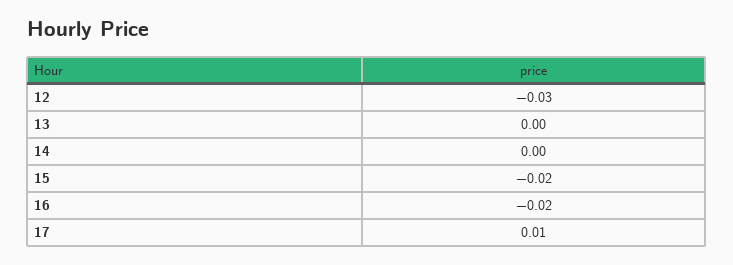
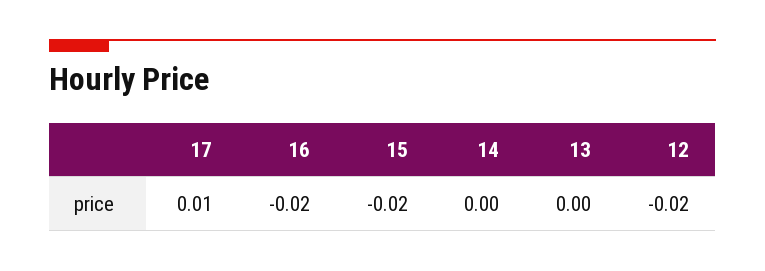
12: -0.03 -> -0.02

